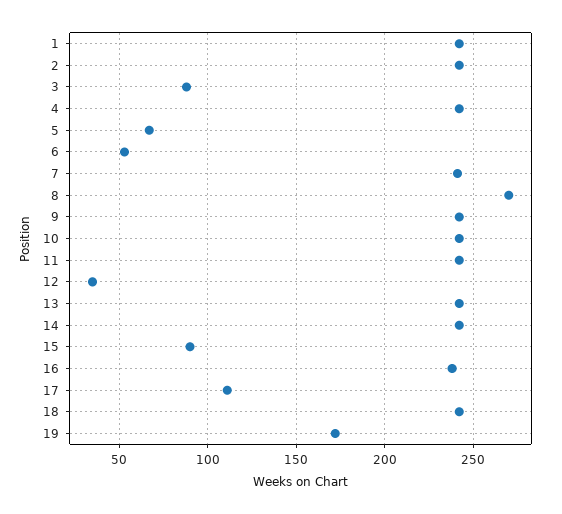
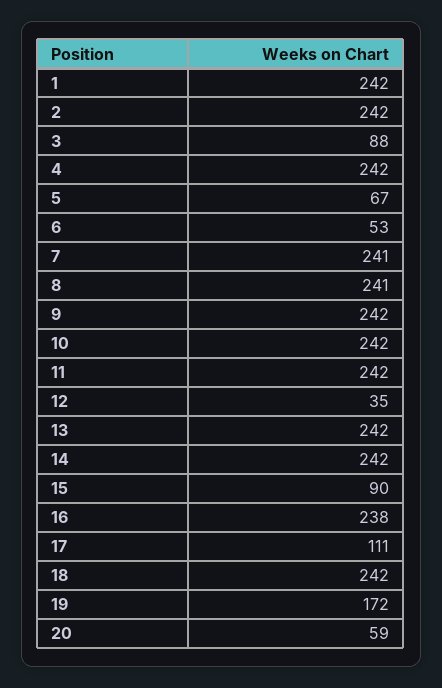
8: 270 -> 241
20: none -> 59

